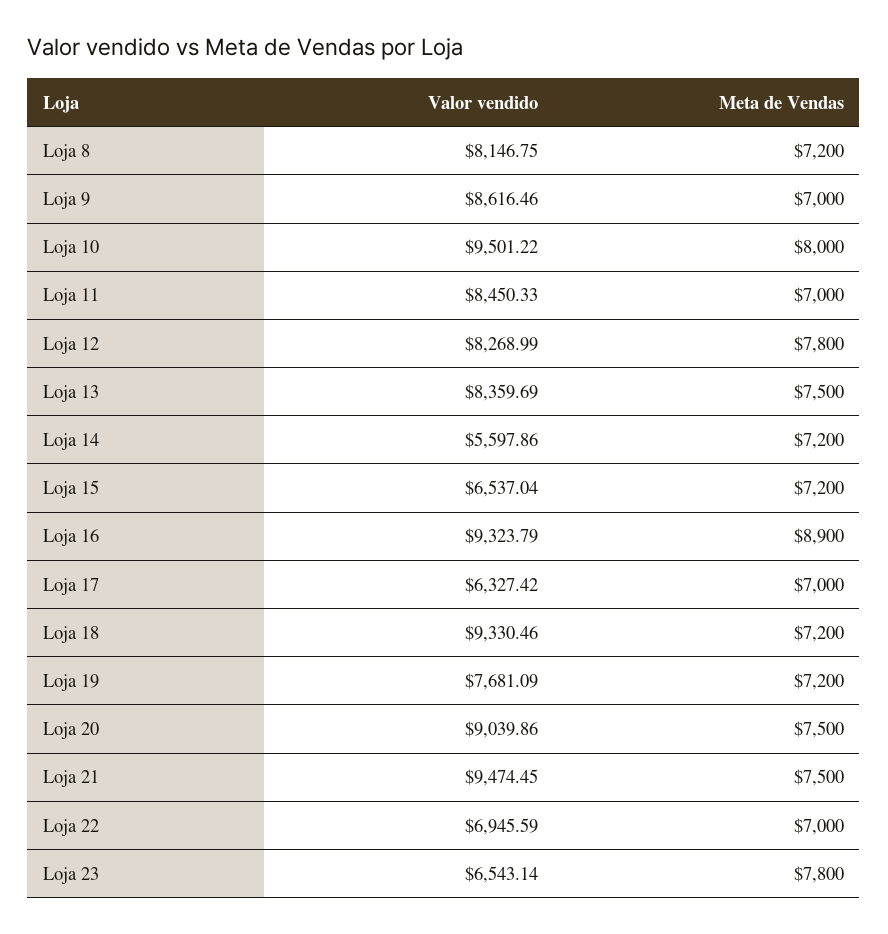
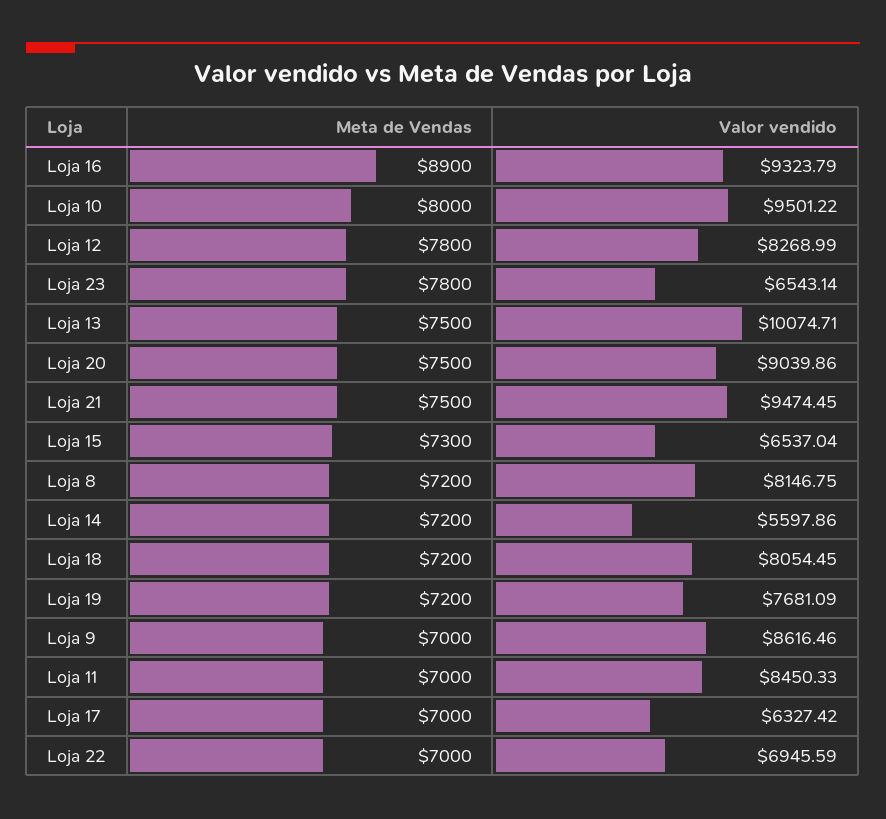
Valor vendido, Loja 13: 8359.69 -> 10074.71
Meta de Vendas, Loja 15: 7200 -> 7300
Valor vendido, Loja 18: 9330.46 -> 8054.45

